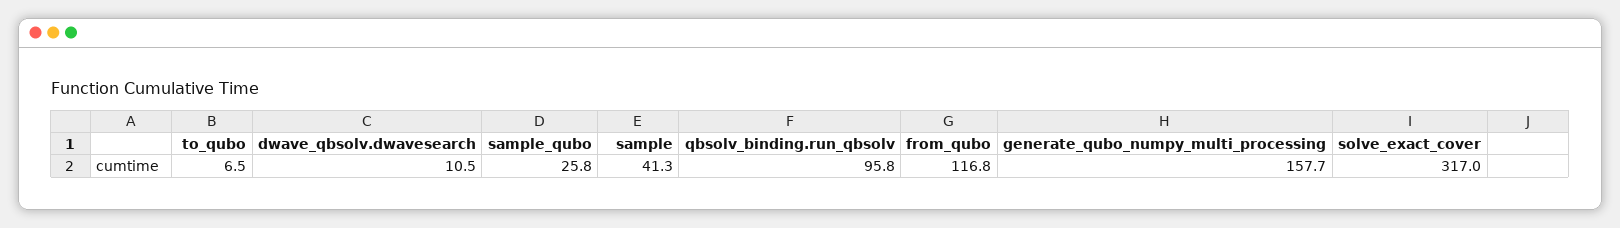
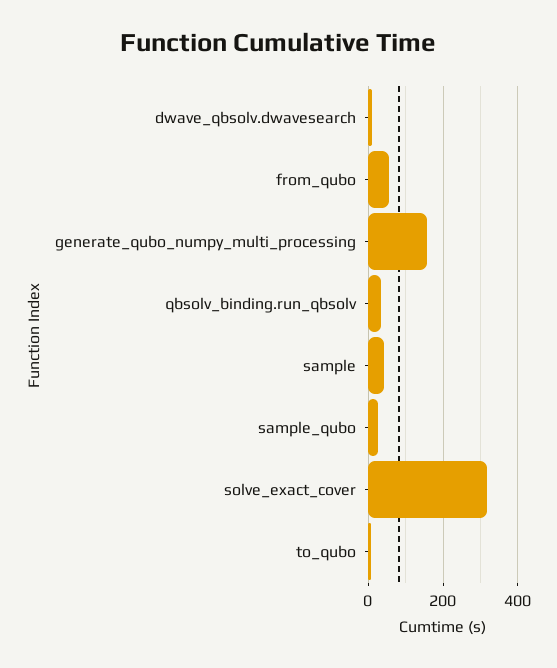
qbsolv_binding.run_qbsolv: 95.8 -> 40
from_qubo: 116.8 -> 60

